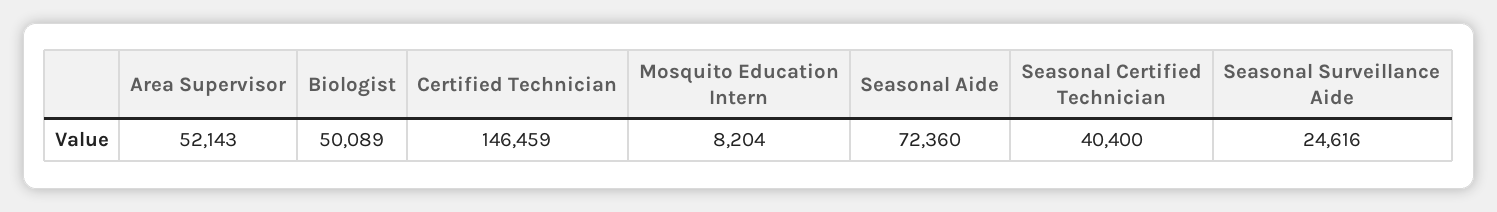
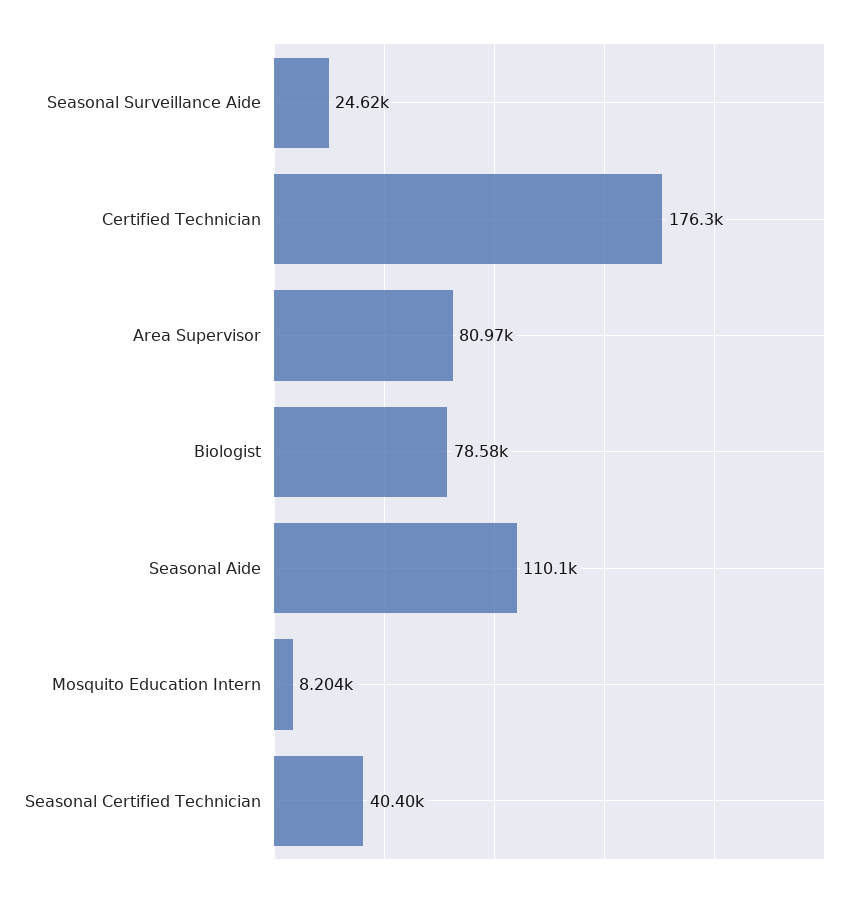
Area Supervisor: 52143 -> 80970
Biologist: 50089 -> 78580
Certified Technician: 146459 -> 176300
Seasonal Aide: 72360 -> 110100

